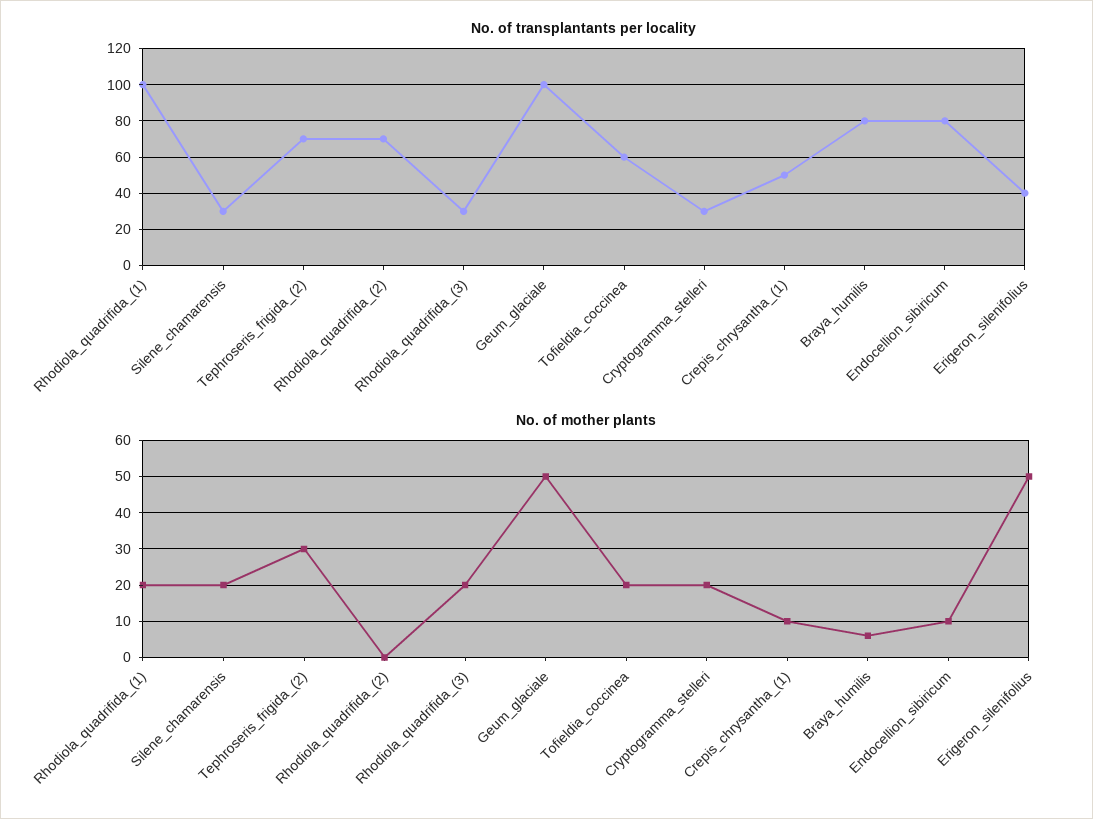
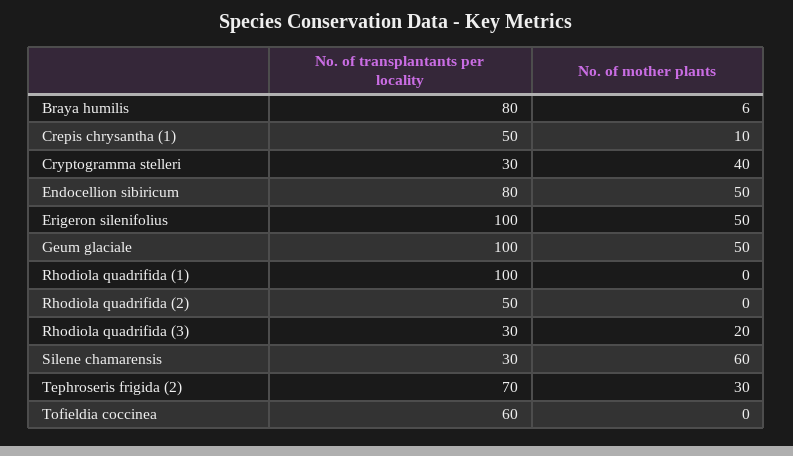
No. of transplantants per locality, Rhodiola_quadrifida_(2): 70 -> 50
No. of transplantants per locality, Erigeron_silenifolius: 40 -> 100
No. of mother plants, Rhodiola_quadrifida_(1): 20 -> 0
No. of mother plants, Silene_chamarensis: 20 -> 60
No. of mother plants, Tofieldia_coccinea: 20 -> 0
No. of mother plants, Cryptogramma_stelleri: 20 -> 40
No. of mother plants, Endocellion_sibiricum: 10 -> 50

